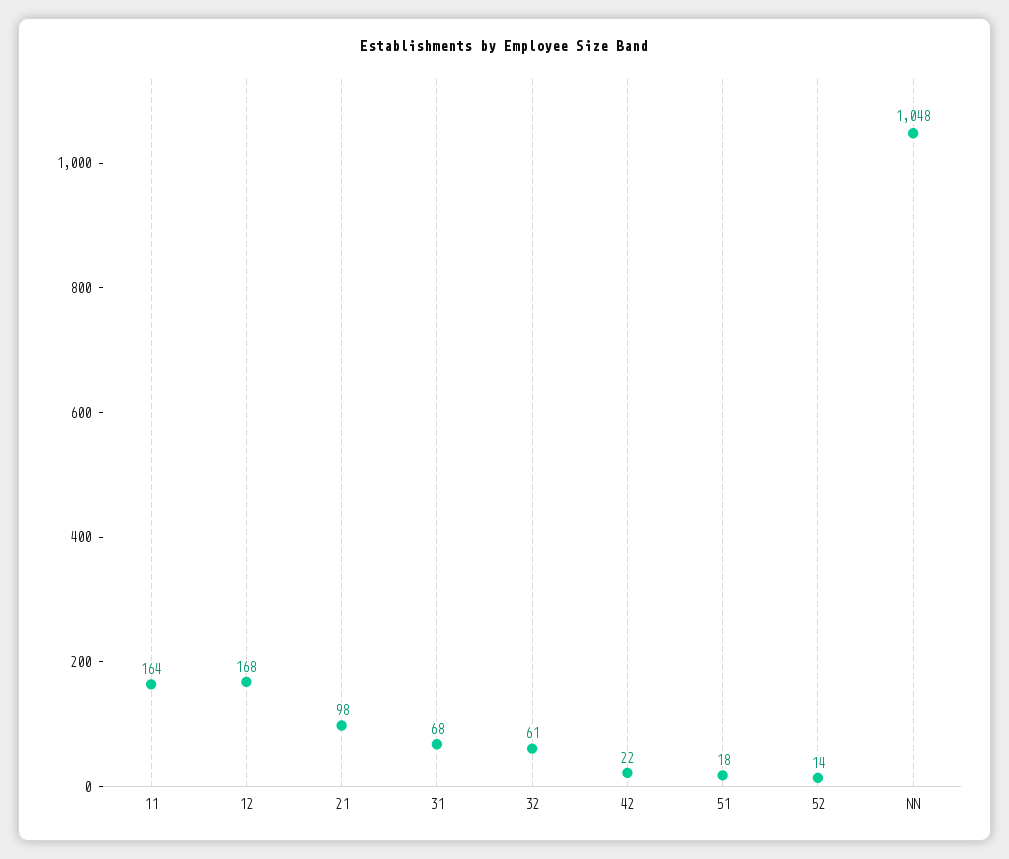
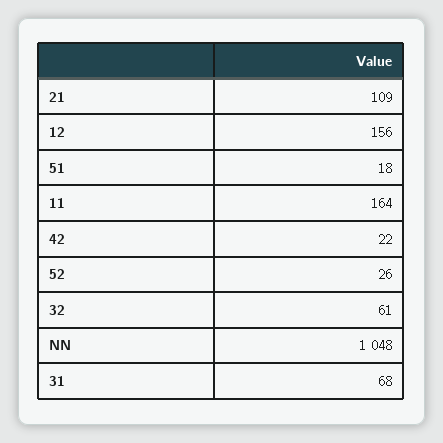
12: 168 -> 156
21: 98 -> 109
52: 14 -> 26

